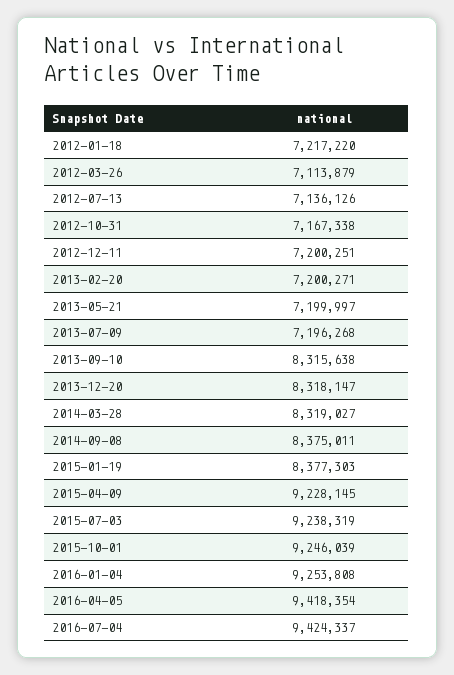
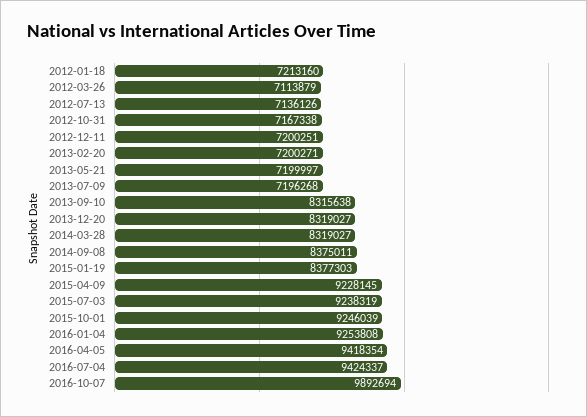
2012-01-18: 7217220 -> 7213160
2013-12-20: 8318147 -> 8319027
2016-10-07: none -> 9892694

